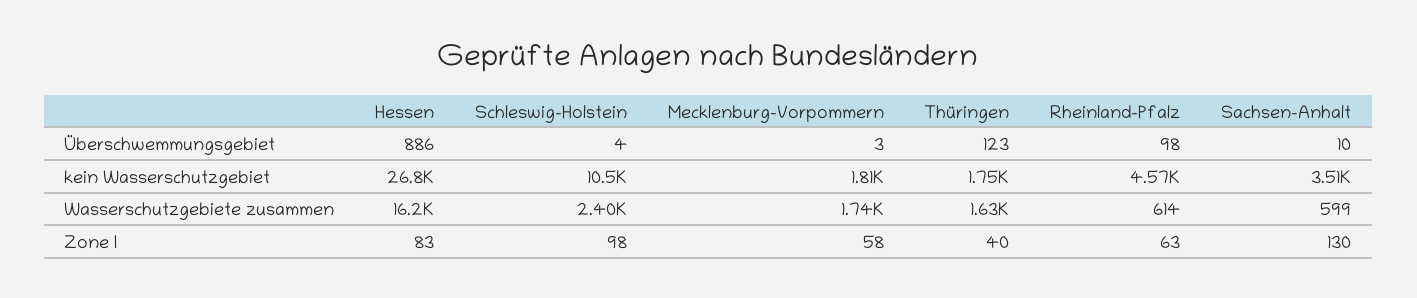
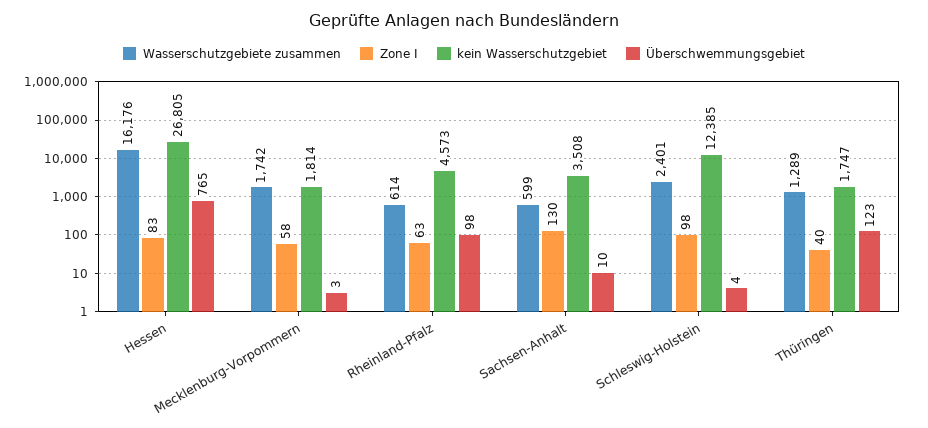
Überschwemmungsgebiet, Hessen: 886 -> 765
kein Wasserschutzgebiet, Schleswig-Holstein: 10500 -> 12385
Wasserschutzgebiete zusammen, Thüringen: 1630 -> 1289

